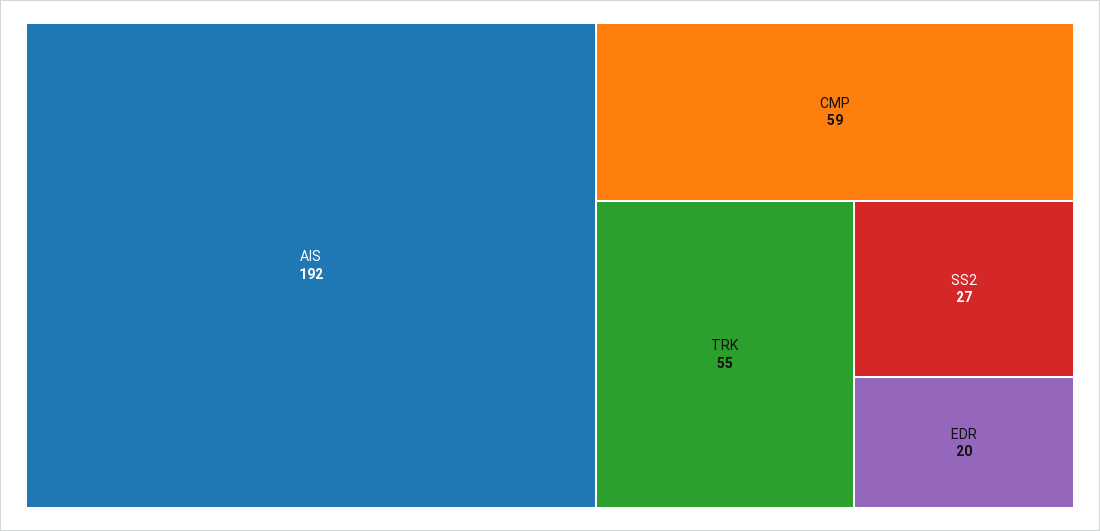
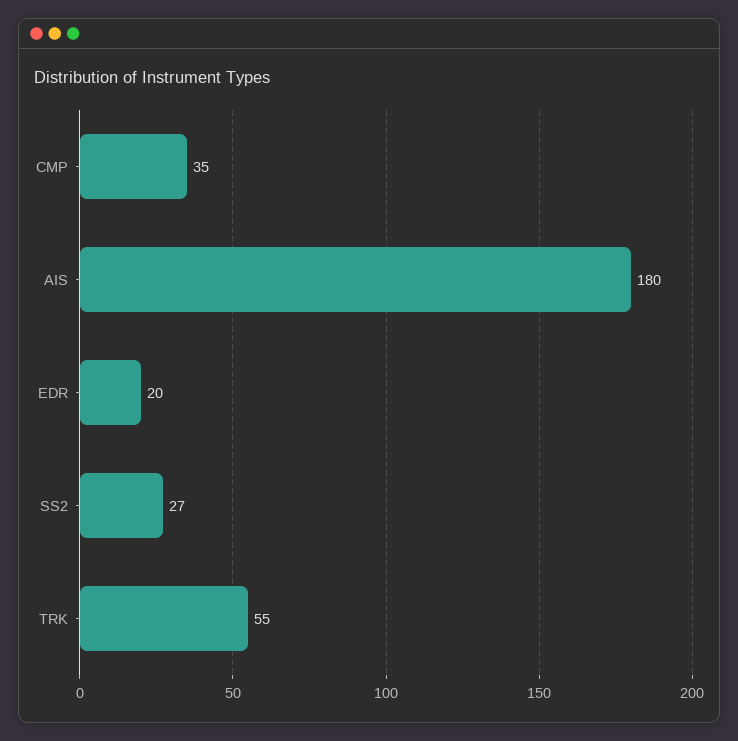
AIS: 192 -> 180
CMP: 59 -> 35

